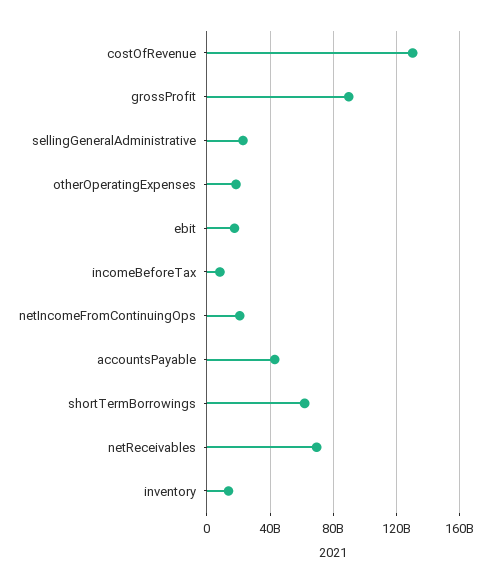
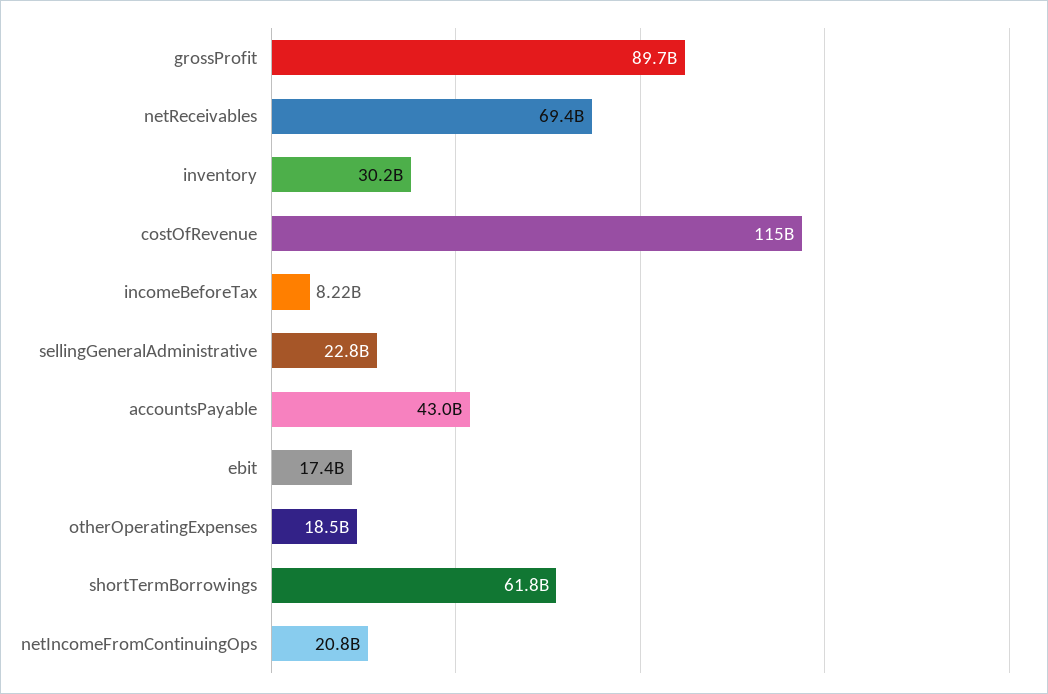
costOfRevenue: 130000000000 -> 115000000000
inventory: 15000000000 -> 30200000000

